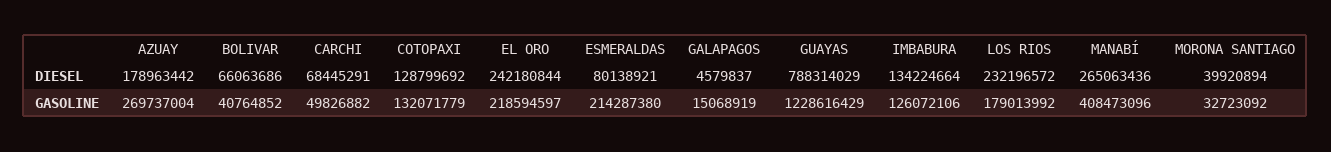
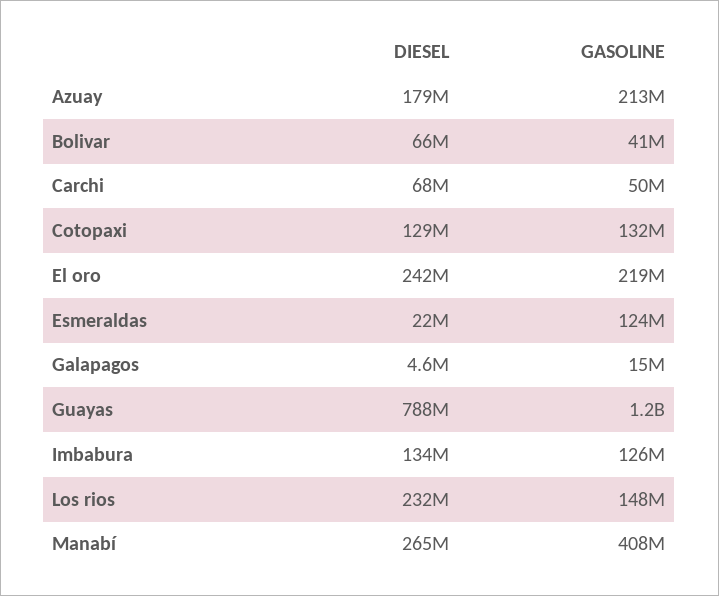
ESMERALDAS, DIESEL: 80138921 -> 22000000
MORONA SANTIAGO, DIESEL: 39920894 -> none
AZUAY, GASOLINE: 269737004 -> 213000000
ESMERALDAS, GASOLINE: 214287380 -> 124000000
LOS RIOS, GASOLINE: 179013992 -> 148000000
MORONA SANTIAGO, GASOLINE: 32723092 -> none

